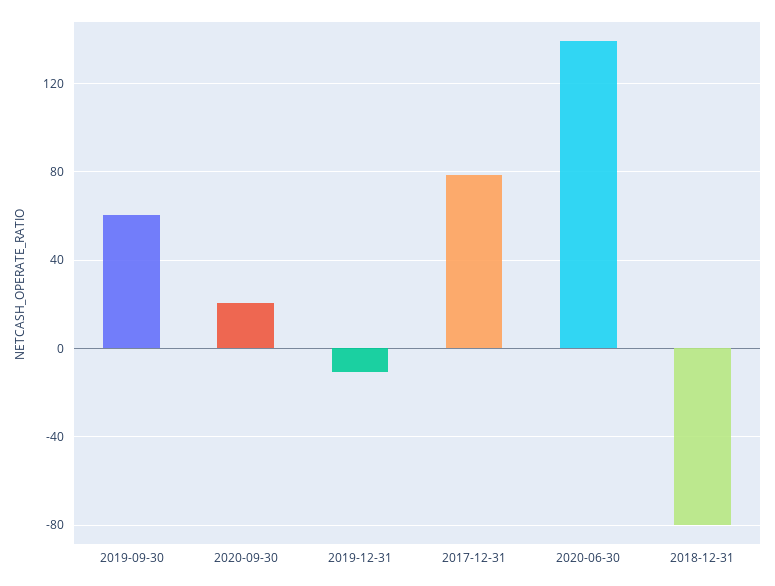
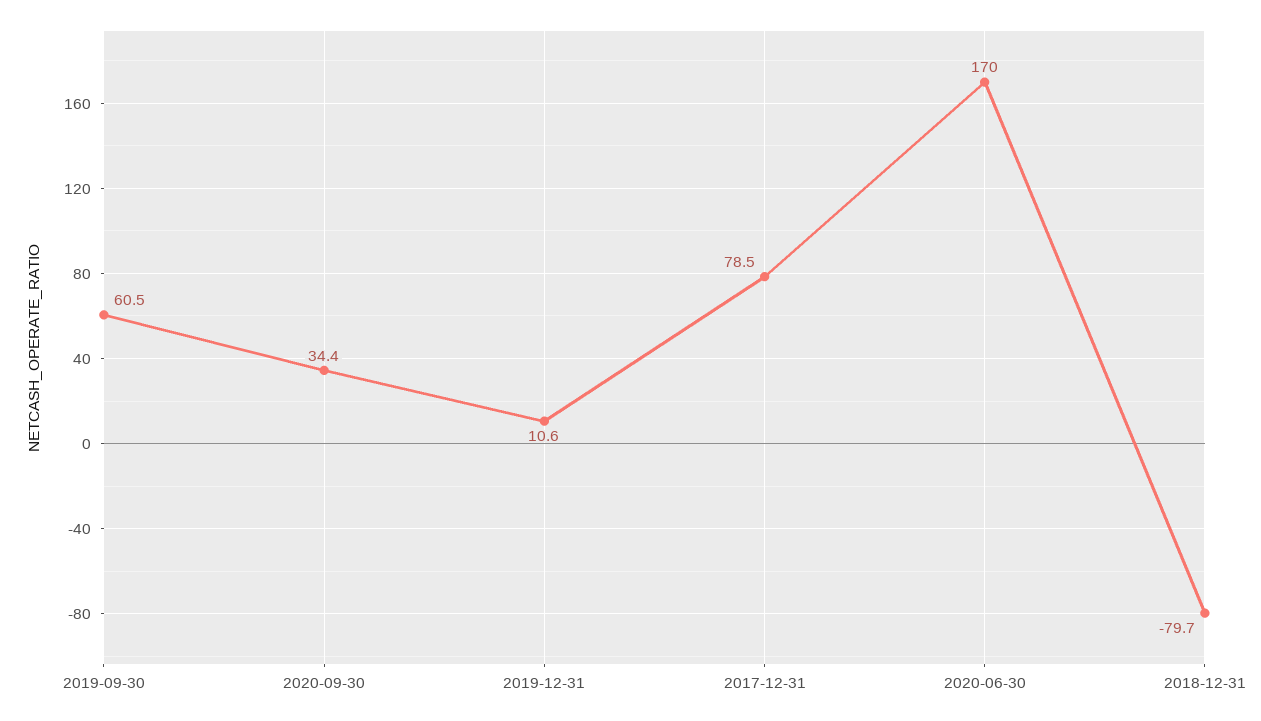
2020-09-30: 20 -> 34.4
2019-12-31: -10 -> 10.6
2020-06-30: 140 -> 170

